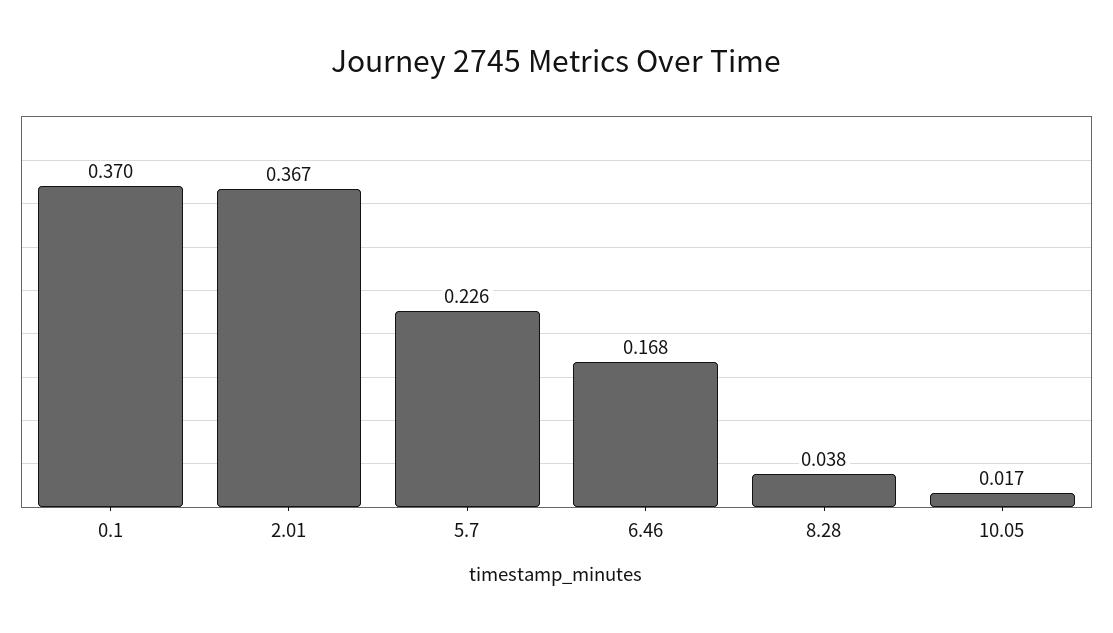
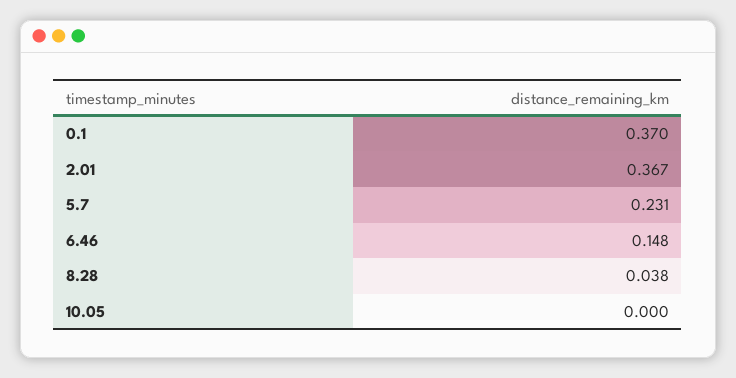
5.7: 0.226 -> 0.231
6.46: 0.168 -> 0.148
10.05: 0.017 -> 0

